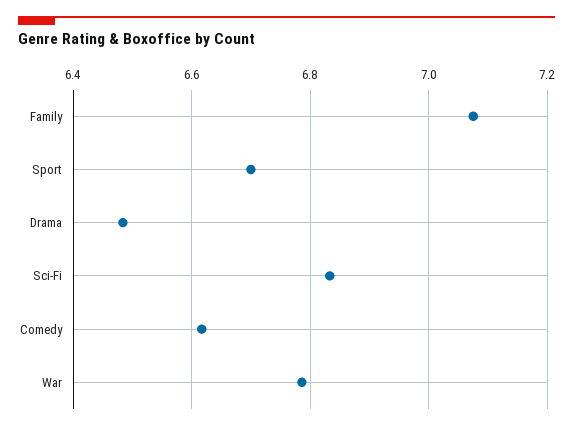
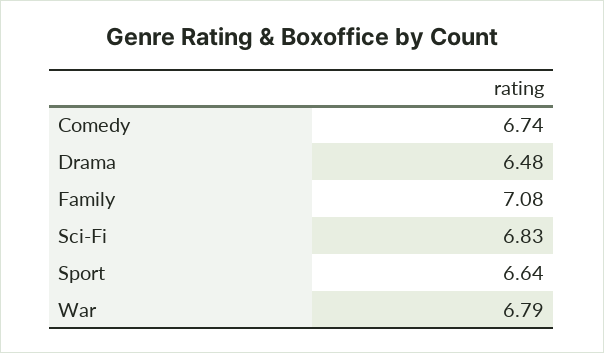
Sport: 6.7 -> 6.64
Comedy: 6.62 -> 6.74

